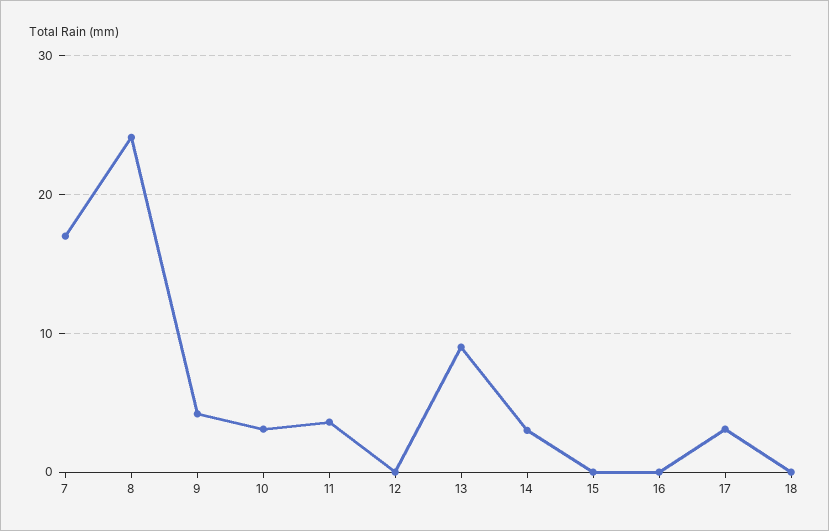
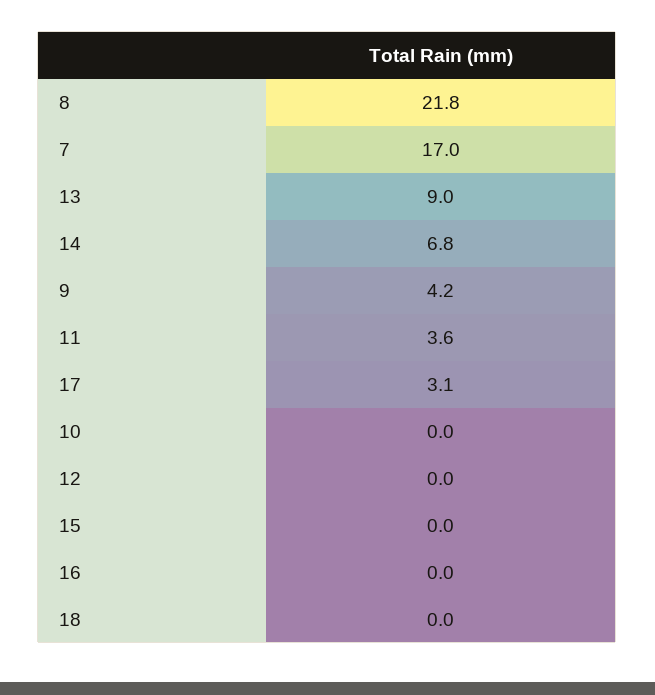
8: 24 -> 21.8
10: 3 -> 0
14: 3 -> 6.8

